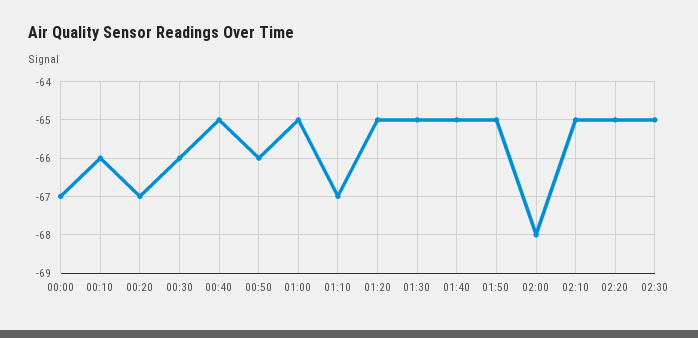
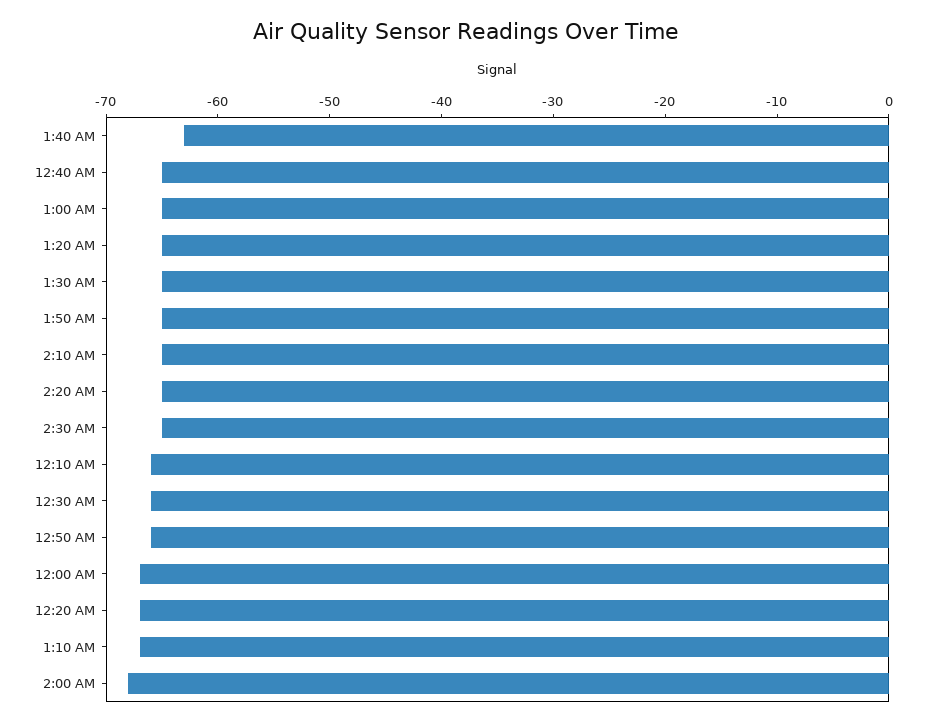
01:40: -65 -> -63

